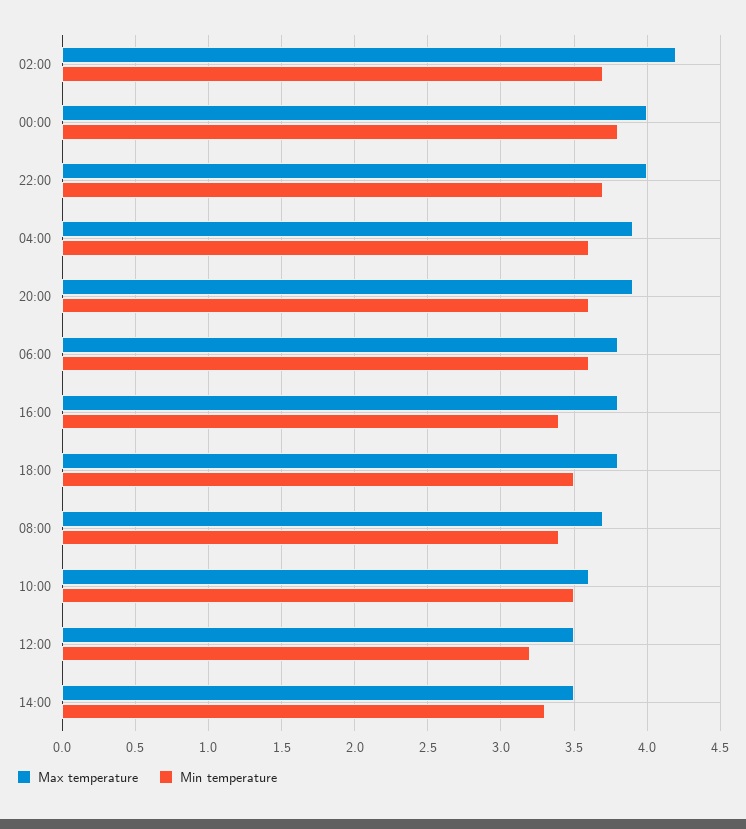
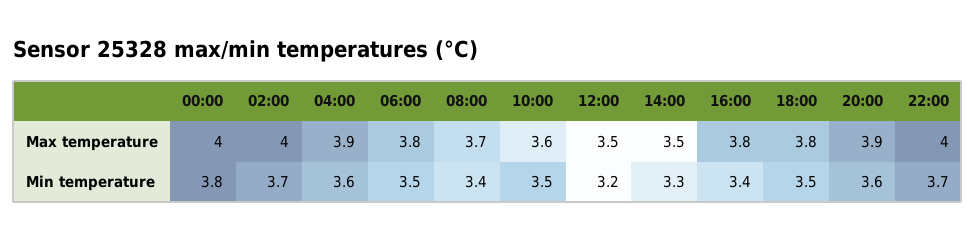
Max temperature, 02:00: 4.2 -> 4
Min temperature, 06:00: 3.6 -> 3.5

